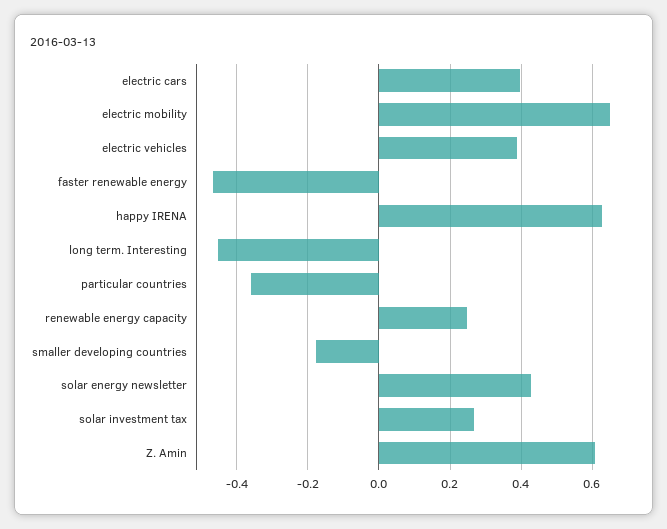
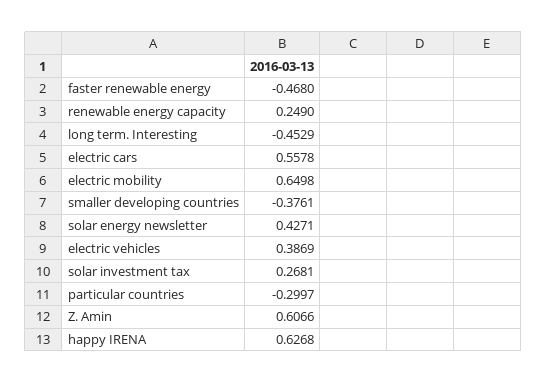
electric cars: 0.4 -> 0.5578
particular countries: -0.36 -> -0.2997
smaller developing countries: -0.18 -> -0.3761

